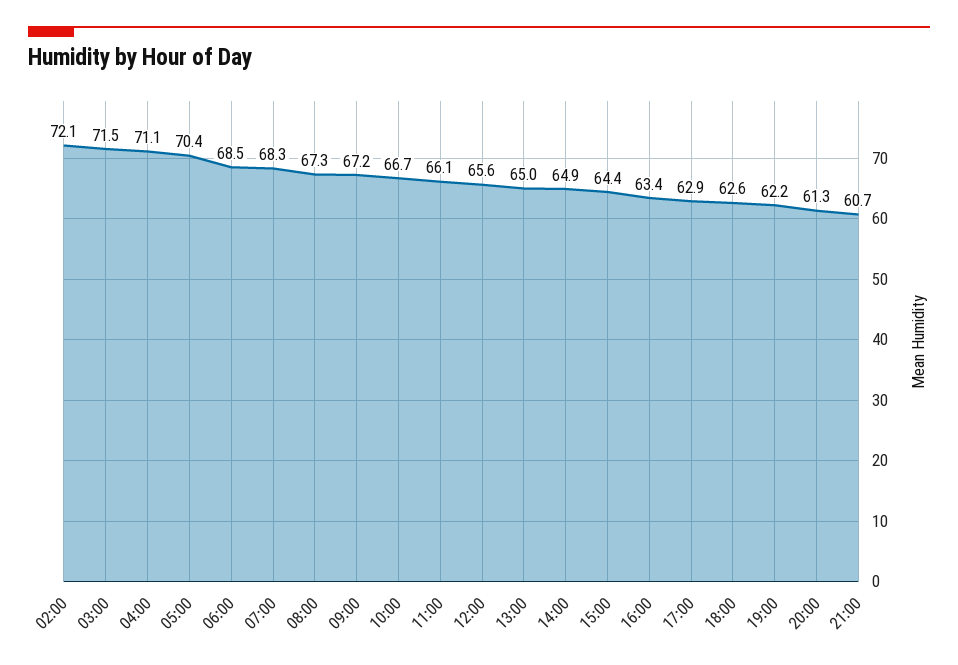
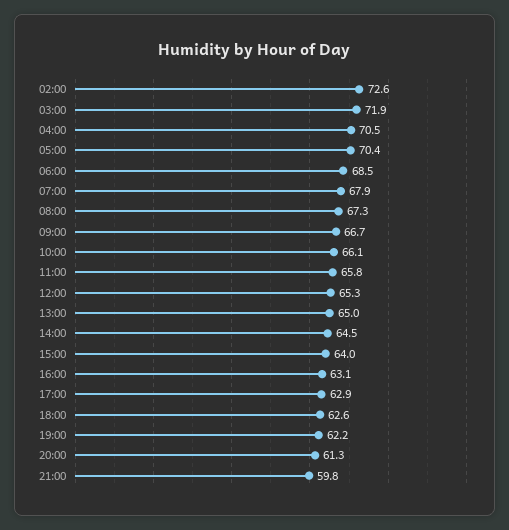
02:00: 72.1 -> 72.6
03:00: 71.5 -> 71.9
04:00: 71.1 -> 70.5
07:00: 68.3 -> 67.9
09:00: 67.2 -> 66.7
10:00: 66.7 -> 66.1
11:00: 66.1 -> 65.8
12:00: 65.6 -> 65.3
14:00: 64.9 -> 64.5
15:00: 64.4 -> 64
16:00: 63.4 -> 63.1
21:00: 60.7 -> 59.8

